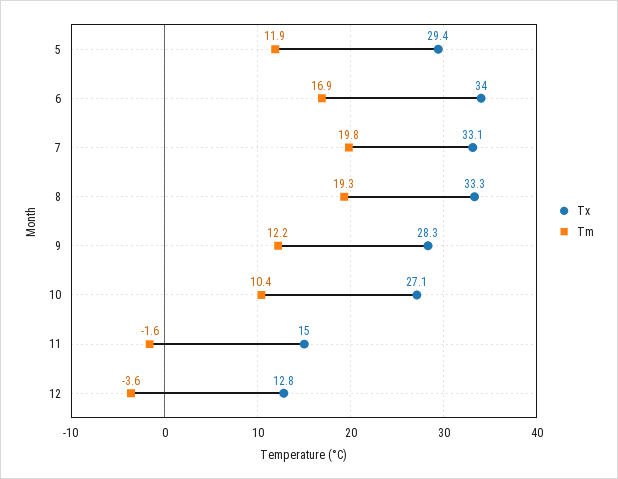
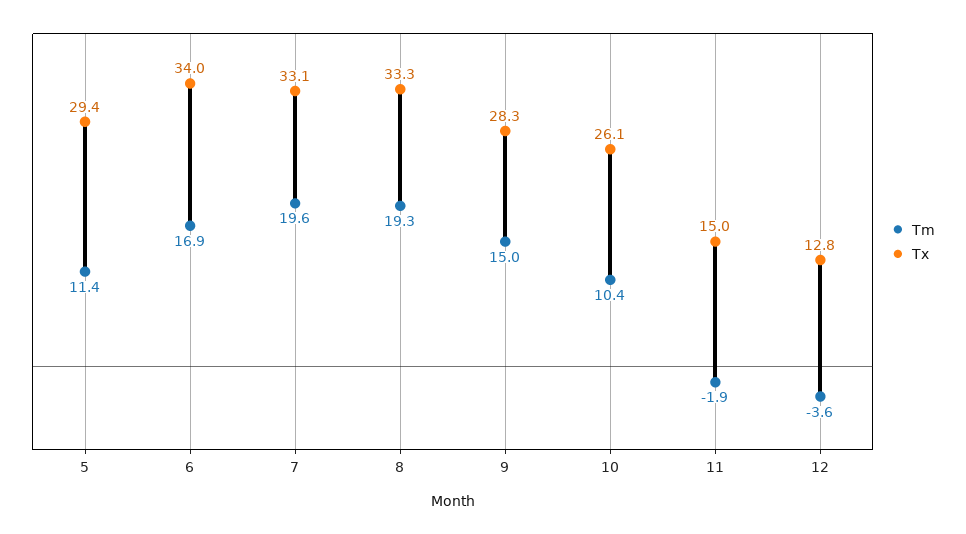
Tm, 5: 11.9 -> 11.4
Tm, 7: 19.8 -> 19.6
Tm, 9: 12.2 -> 15
Tx, 10: 27.1 -> 26.1
Tm, 11: -1.6 -> -1.9

